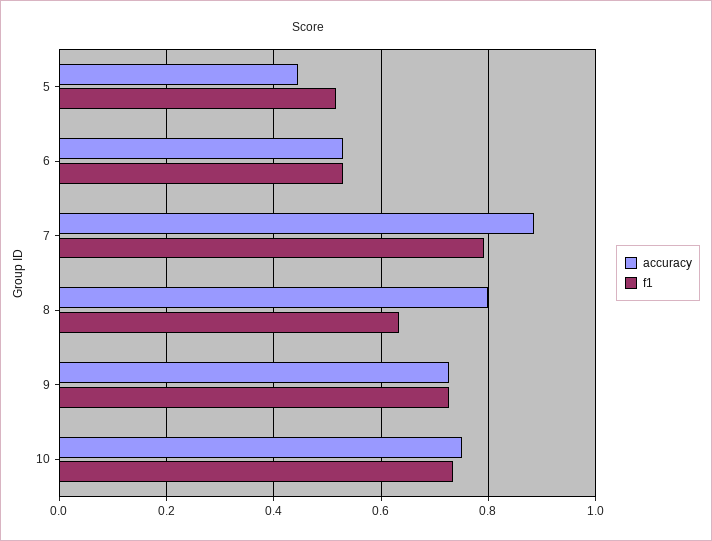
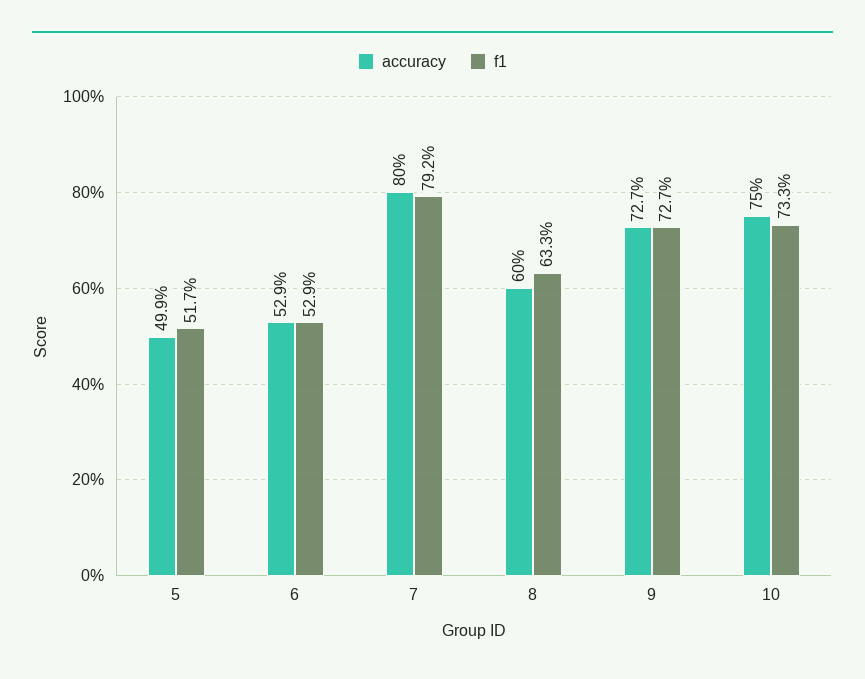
accuracy, 5: 0.44 -> 0.499
accuracy, 7: 0.88 -> 0.8
accuracy, 8: 0.8 -> 0.6

